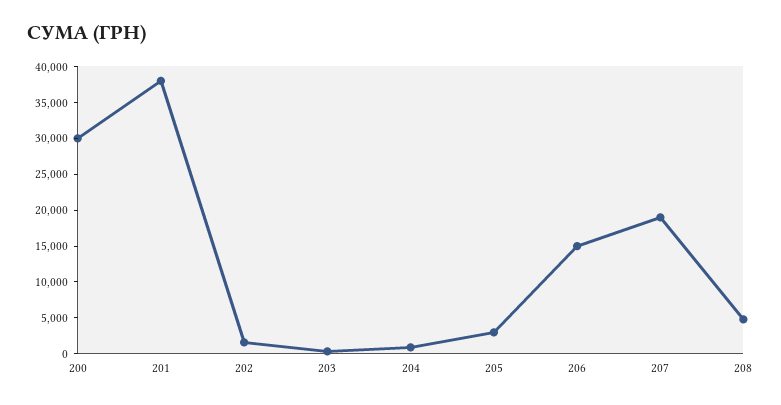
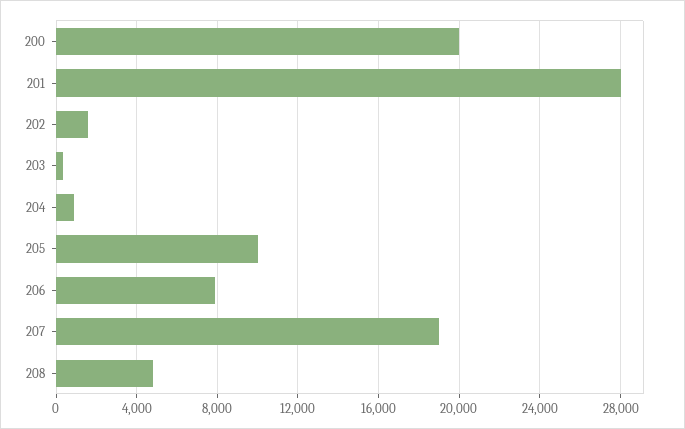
200: 30000 -> 20000
201: 37500 -> 28000
205: 2500 -> 10000
206: 15000 -> 8000

